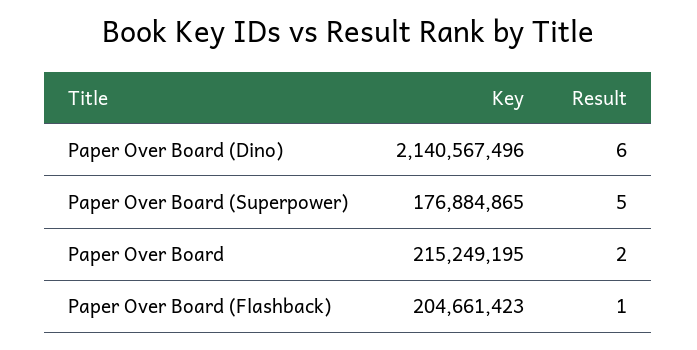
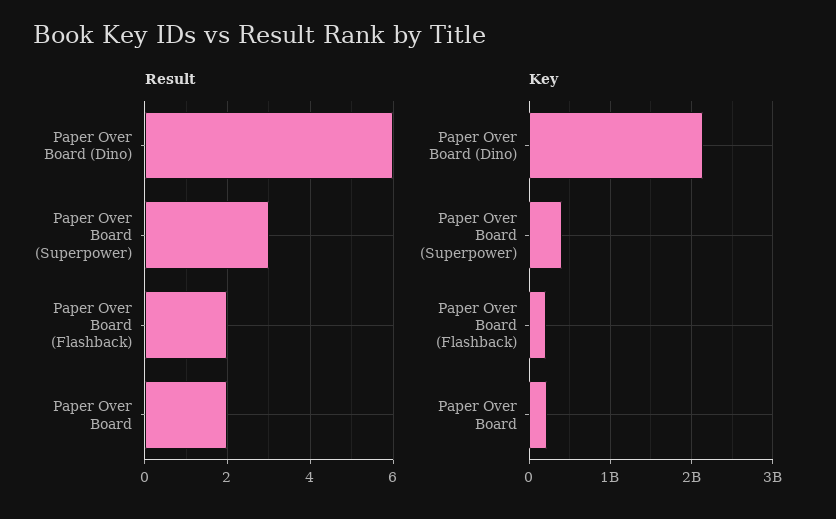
Key, Paper Over Board (Superpower): 176884865 -> 400000000
Result, Paper Over Board (Superpower): 5 -> 3
Result, Paper Over Board (Flashback): 1 -> 2

